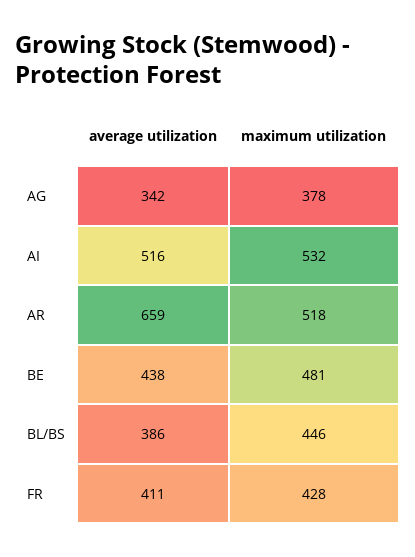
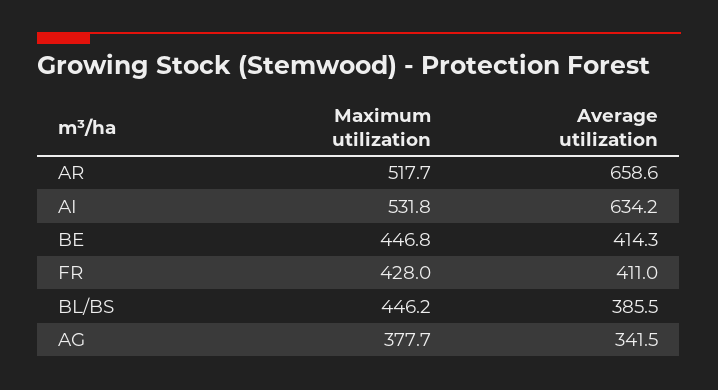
average utilization, AI: 516 -> 634.2
average utilization, BE: 438 -> 414.3
maximum utilization, BE: 481 -> 446.8

